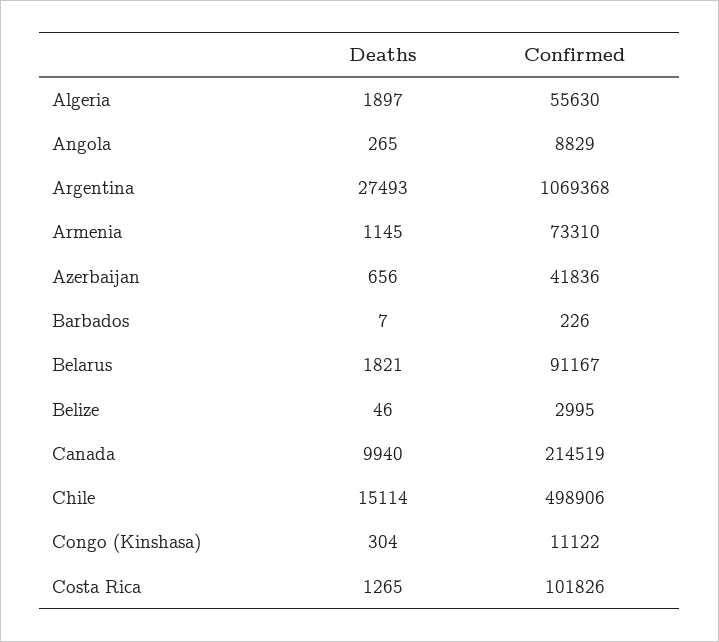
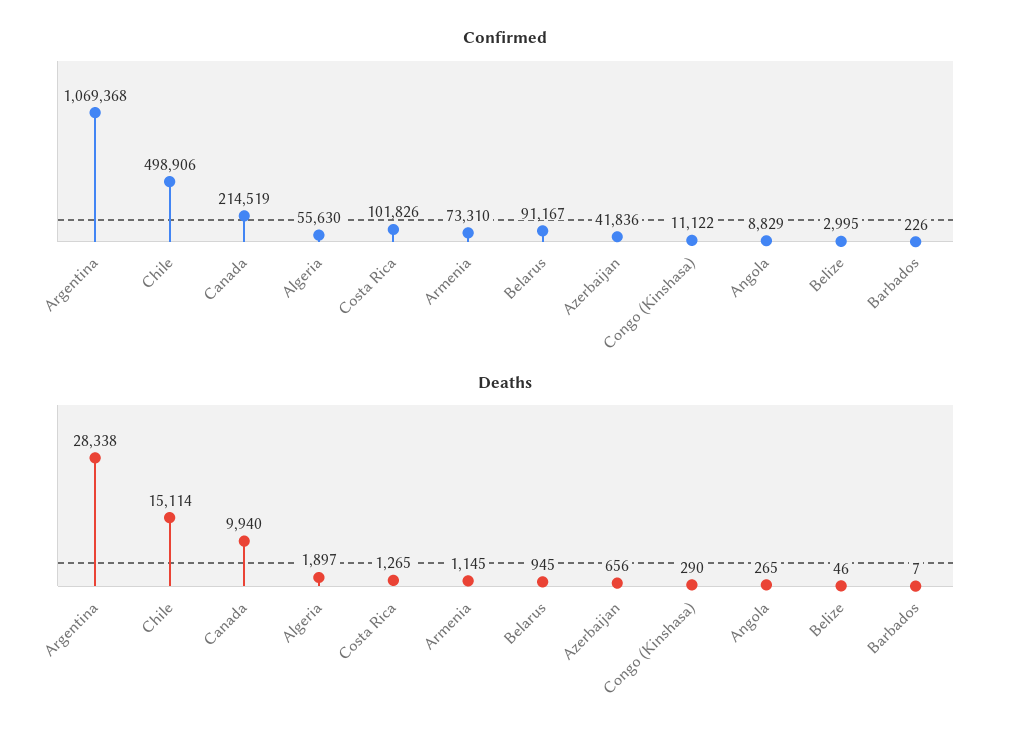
Deaths, Argentina: 27493 -> 28338
Deaths, Belarus: 1821 -> 945
Deaths, Congo (Kinshasa): 304 -> 290

